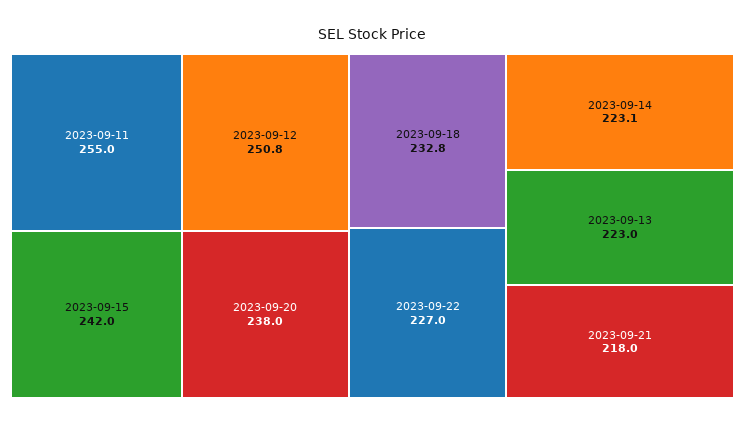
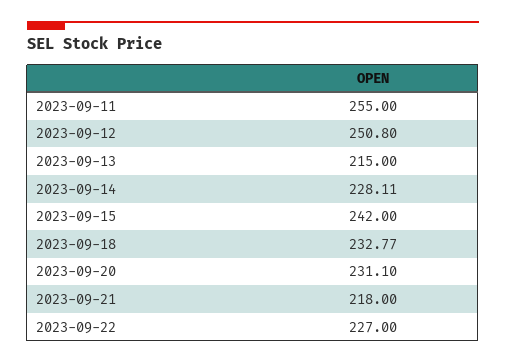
2023-09-20: 238 -> 231.1
2023-09-14: 223.1 -> 228.11
2023-09-13: 223 -> 215

